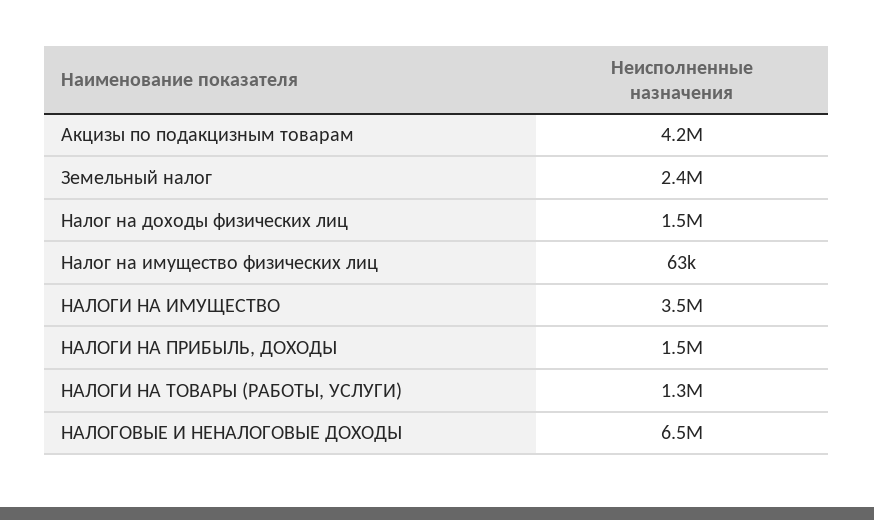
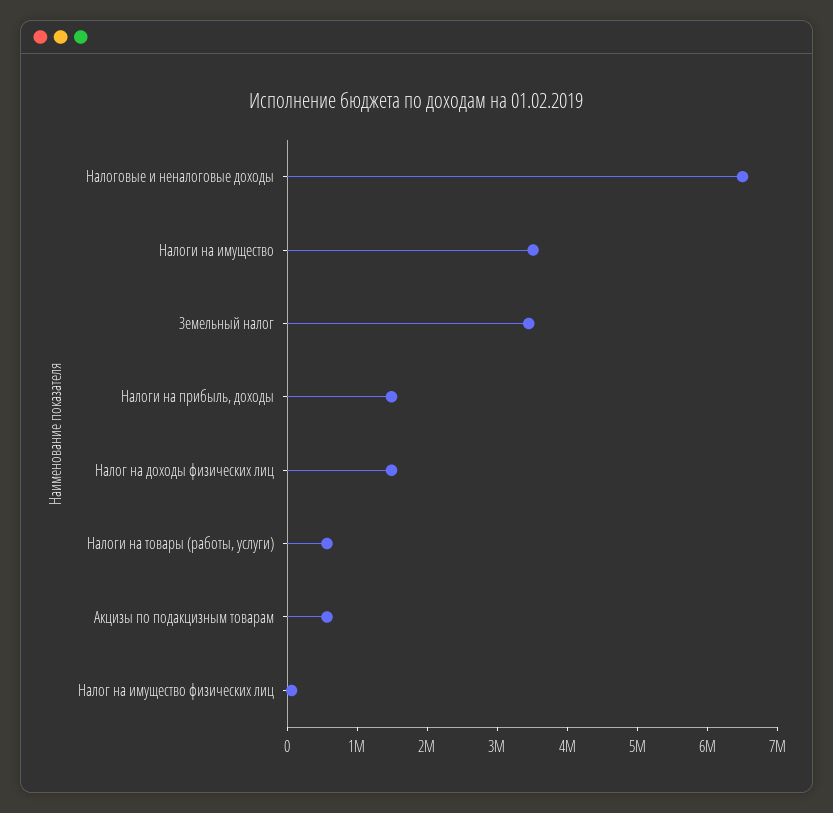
Акцизы по подакцизным товарам: 4200000 -> 600000
Земельный налог: 2400000 -> 3400000
НАЛОГИ НА ТОВАРЫ (РАБОТЫ, УСЛУГИ): 1300000 -> 600000

